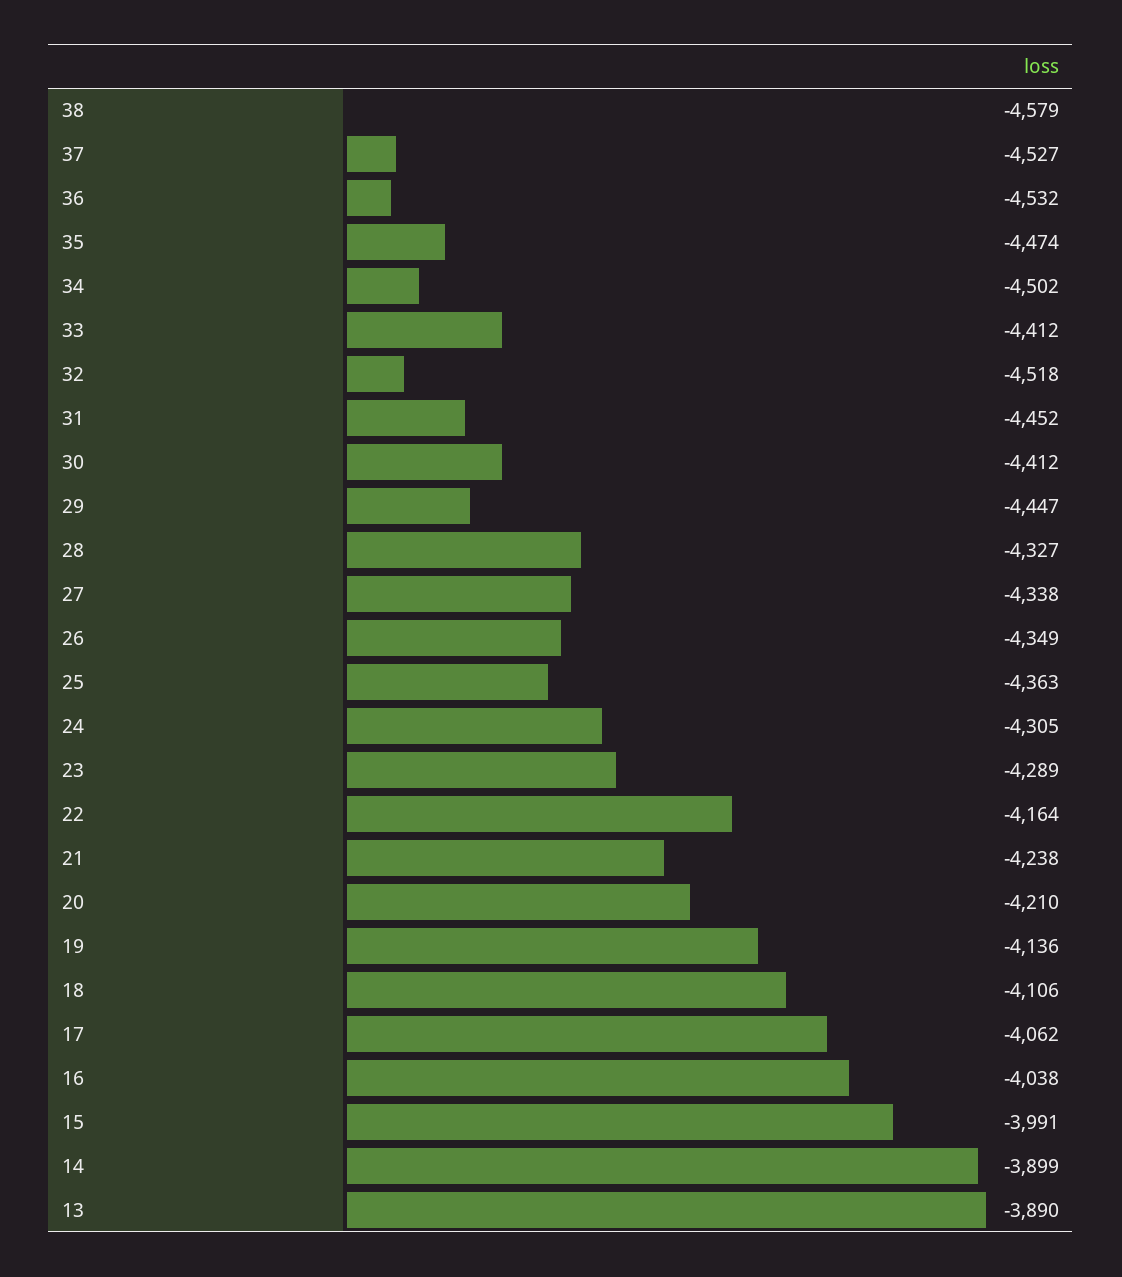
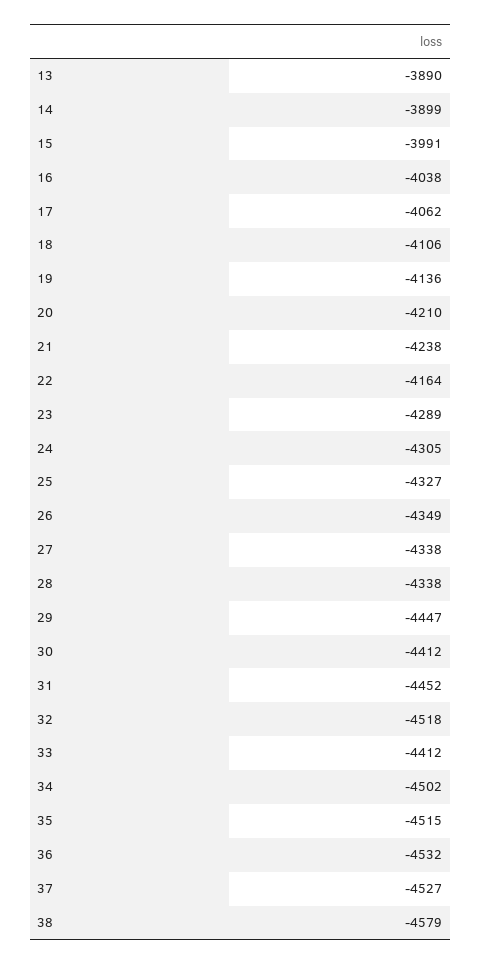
35: -4474 -> -4515
28: -4327 -> -4338
25: -4363 -> -4327

